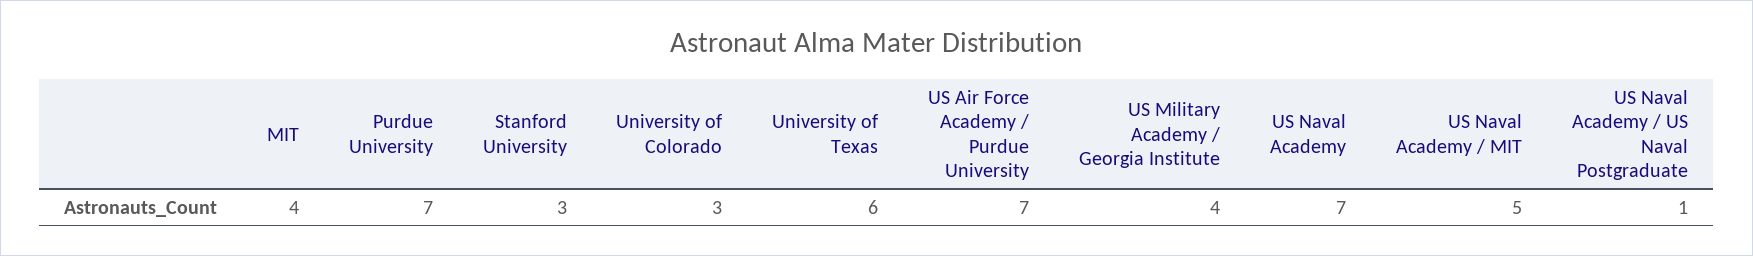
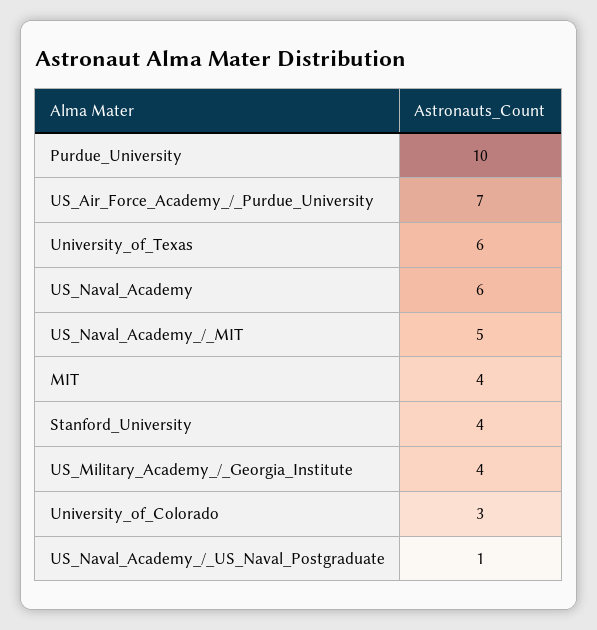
Purdue University: 7 -> 10
Stanford University: 3 -> 4
US Naval Academy: 7 -> 6

